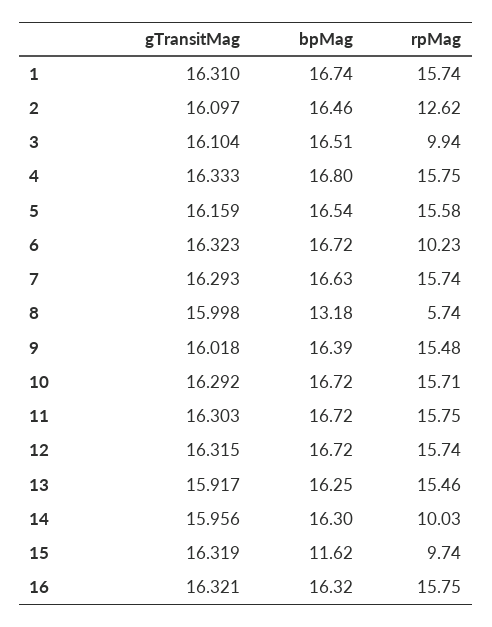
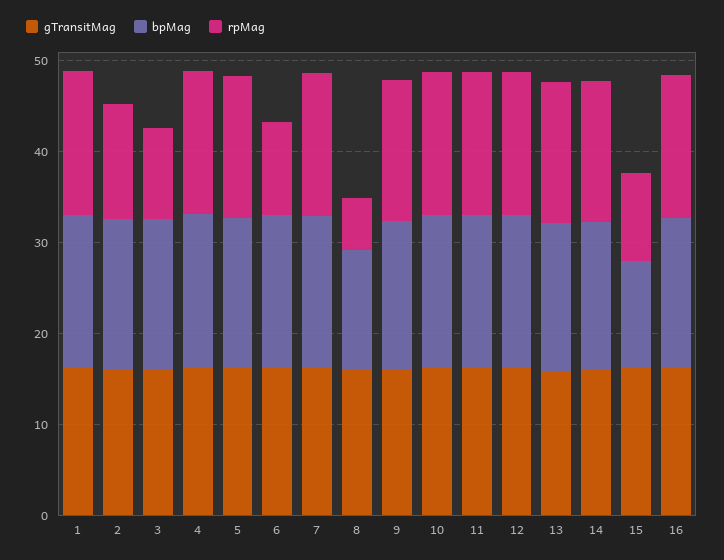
rpMag, 14: 10.03 -> 16

